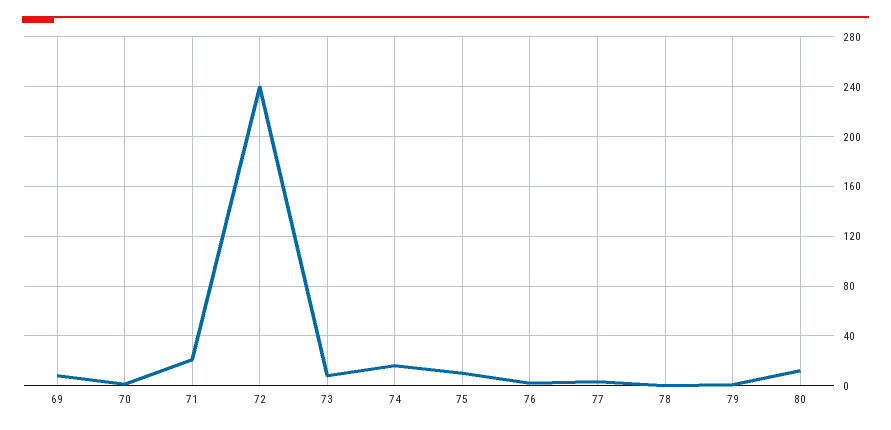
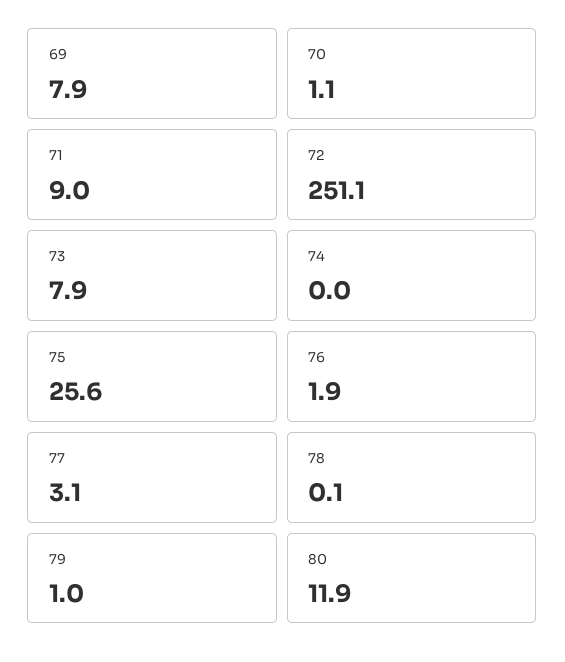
71: 20 -> 9
72: 240 -> 251.1
74: 15 -> 0
75: 10 -> 25.6

